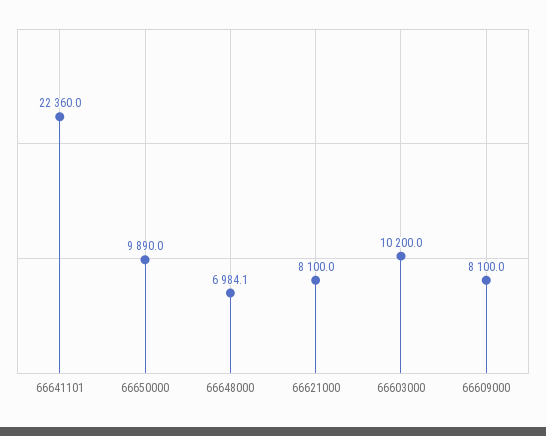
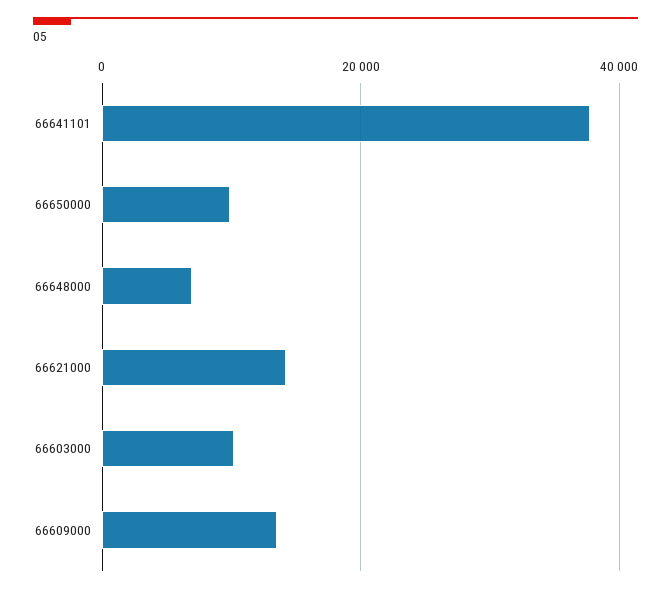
66641101: 22360 -> 38000
66621000: 8100 -> 14000
66609000: 8100 -> 14000

